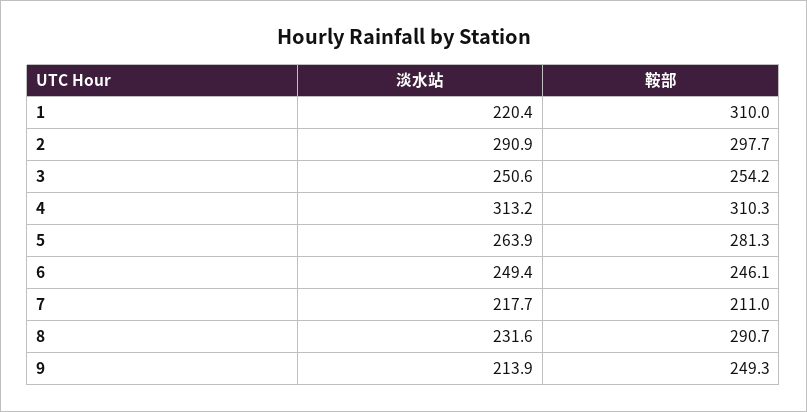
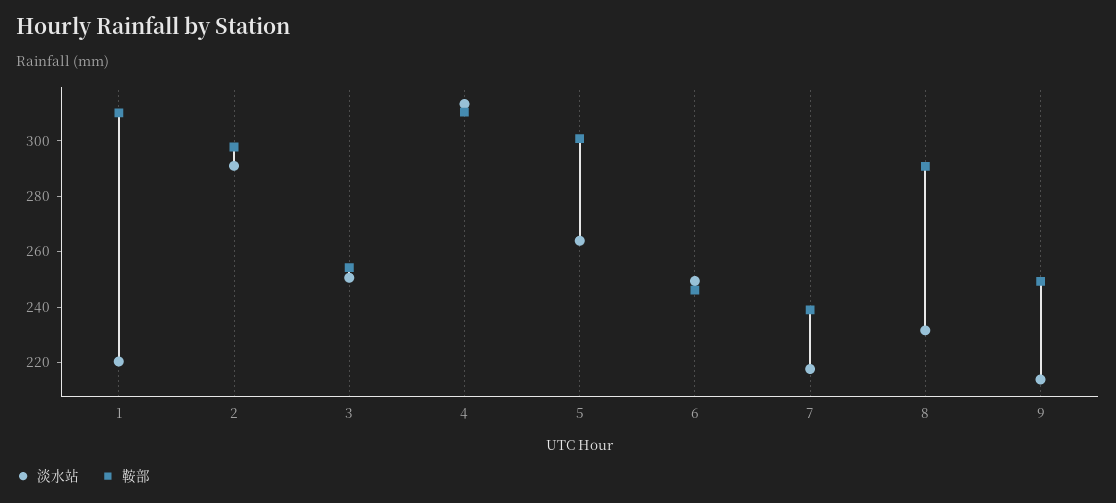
鞍部, 5: 281.3 -> 300
鞍部, 7: 211 -> 240

